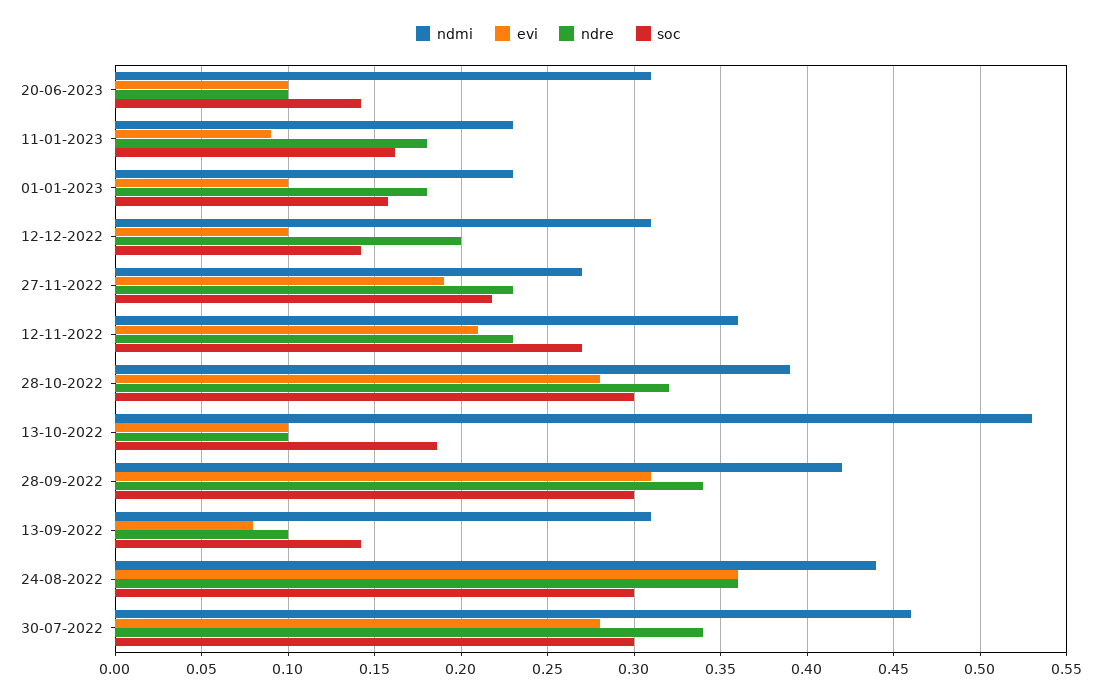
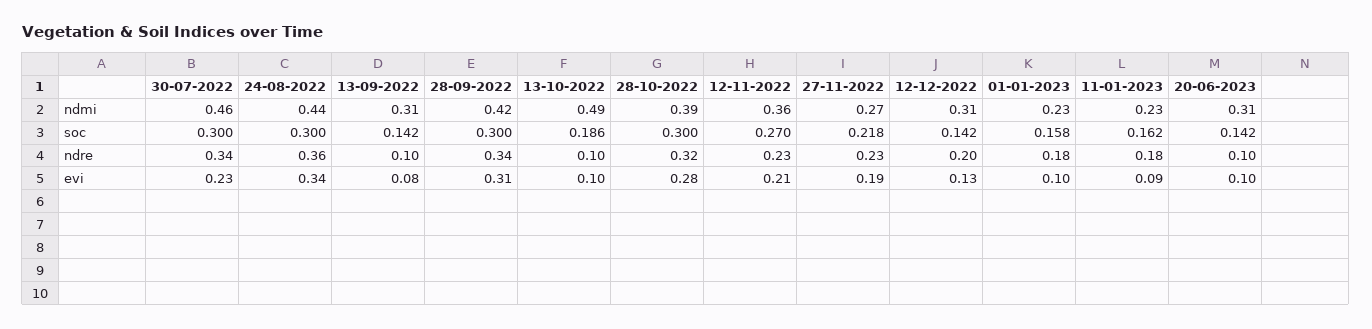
evi, 12-12-2022: 0.1 -> 0.13
ndmi, 13-10-2022: 0.53 -> 0.49
evi, 24-08-2022: 0.36 -> 0.34
evi, 30-07-2022: 0.28 -> 0.23

